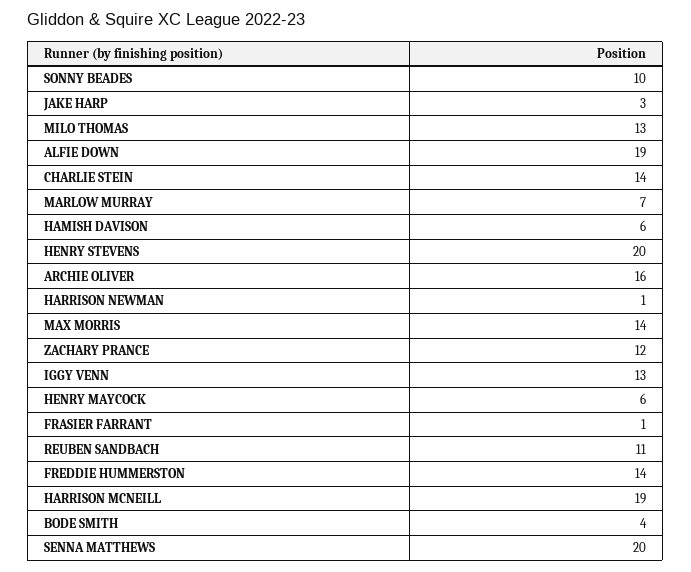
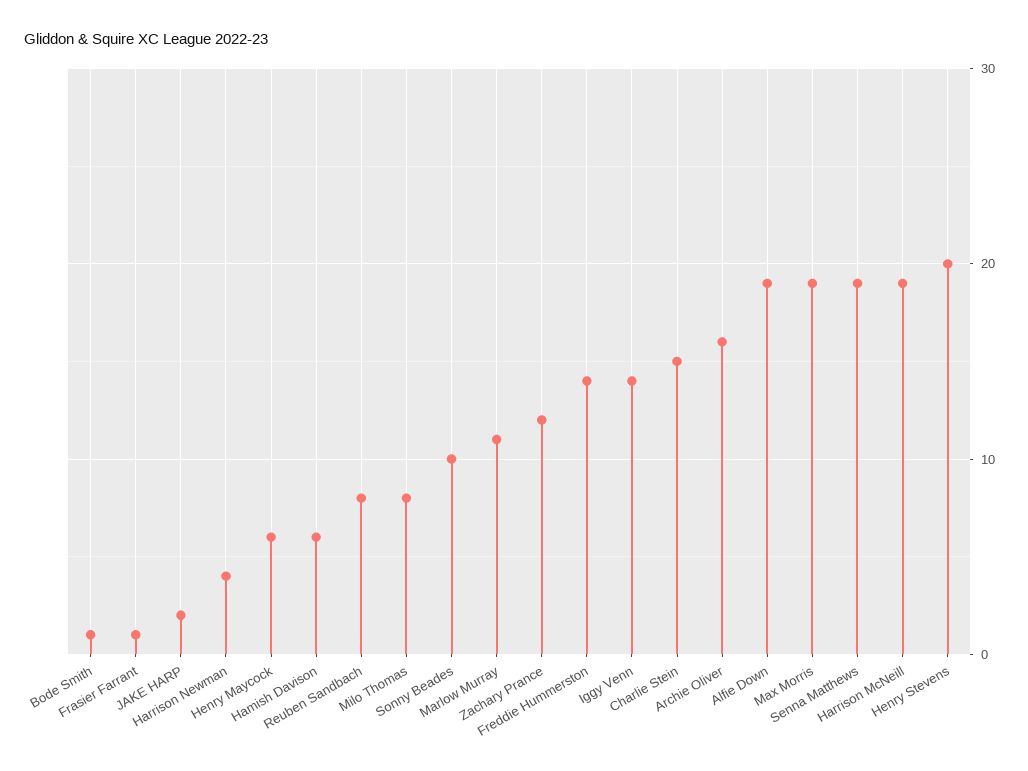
JAKE HARP: 3 -> 2
MILO THOMAS: 13 -> 8
CHARLIE STEIN: 14 -> 15
MARLOW MURRAY: 7 -> 11
HARRISON NEWMAN: 1 -> 4
MAX MORRIS: 14 -> 19
IGGY VENN: 13 -> 14
REUBEN SANDBACH: 11 -> 8
BODE SMITH: 4 -> 1
SENNA MATTHEWS: 20 -> 19

